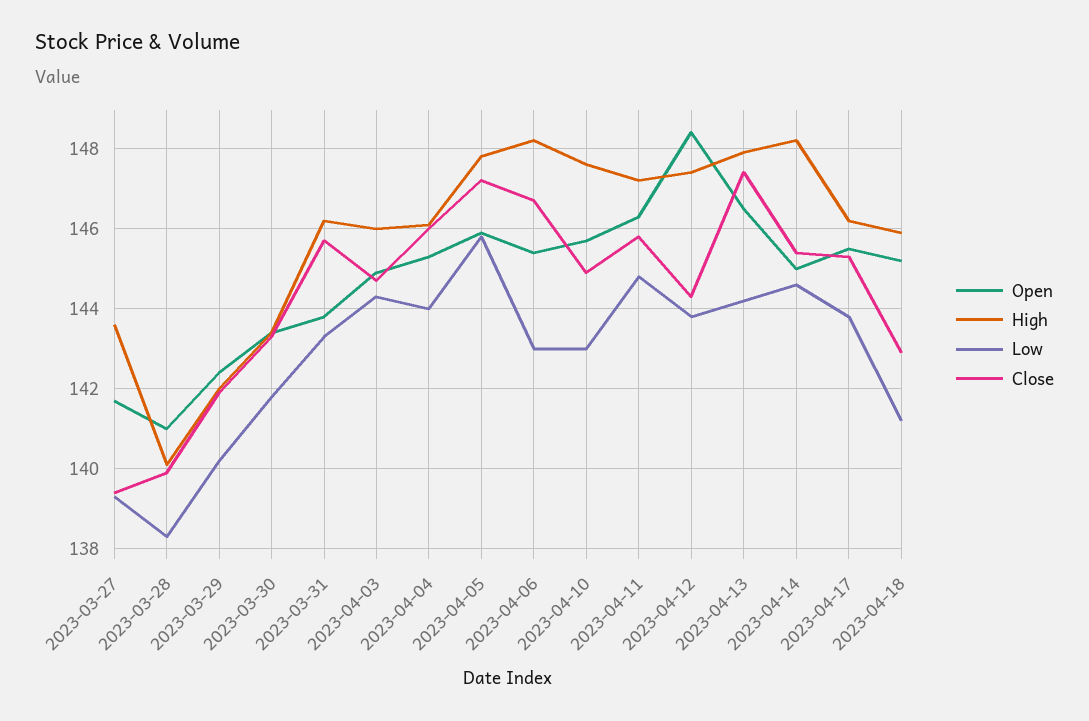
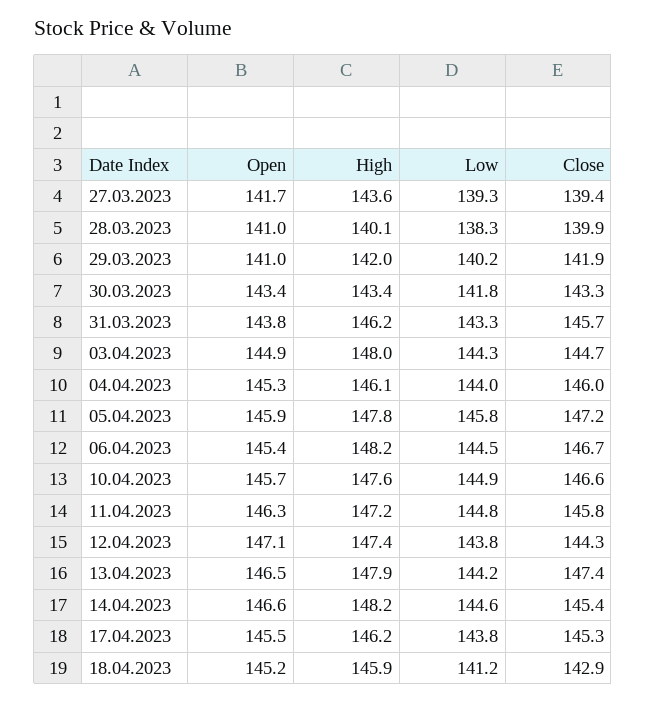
Open, 2023-03-29: 142.5 -> 141
High, 2023-04-03: 146 -> 148
Low, 2023-04-06: 143 -> 144.5
Low, 2023-04-10: 143 -> 144.9
Close, 2023-04-10: 145 -> 146.6
Open, 2023-04-12: 148.5 -> 147.1
Open, 2023-04-14: 145 -> 146.6

